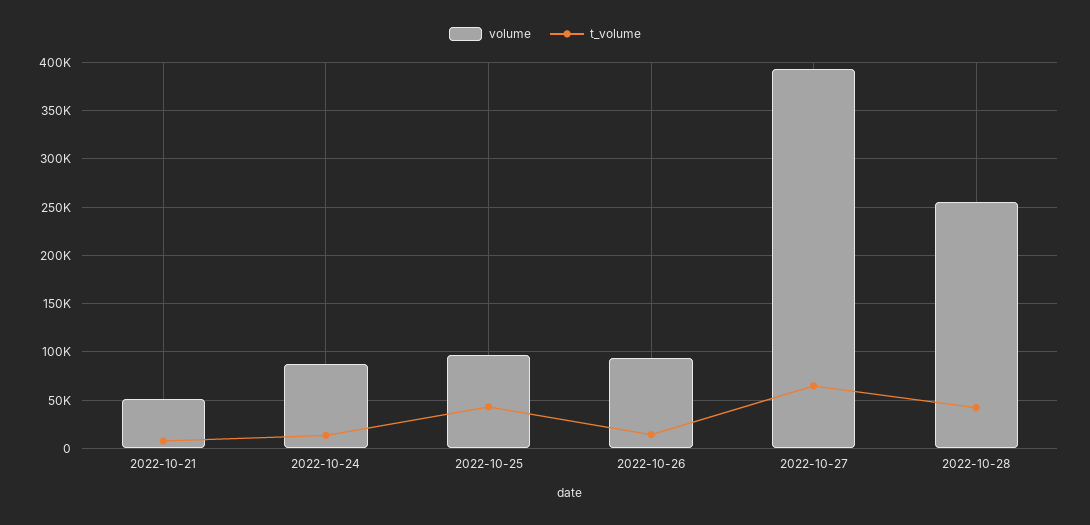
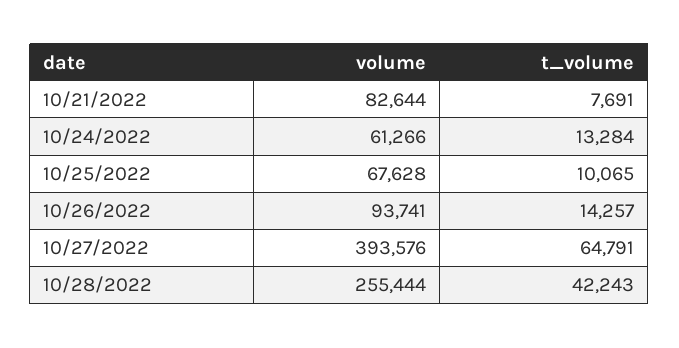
volume, 2022-10-21: 50000 -> 82644
volume, 2022-10-24: 90000 -> 61266
volume, 2022-10-25: 100000 -> 67628
t_volume, 2022-10-25: 40000 -> 10065

